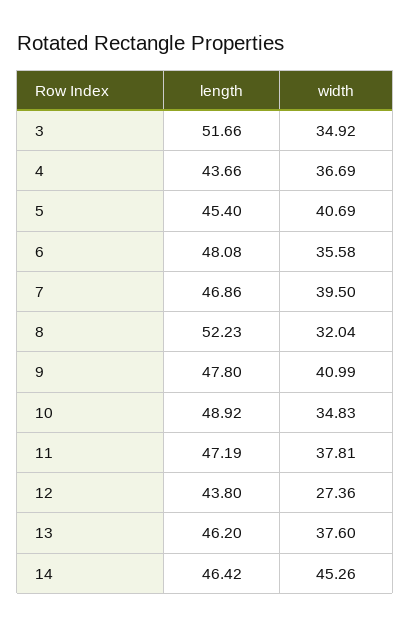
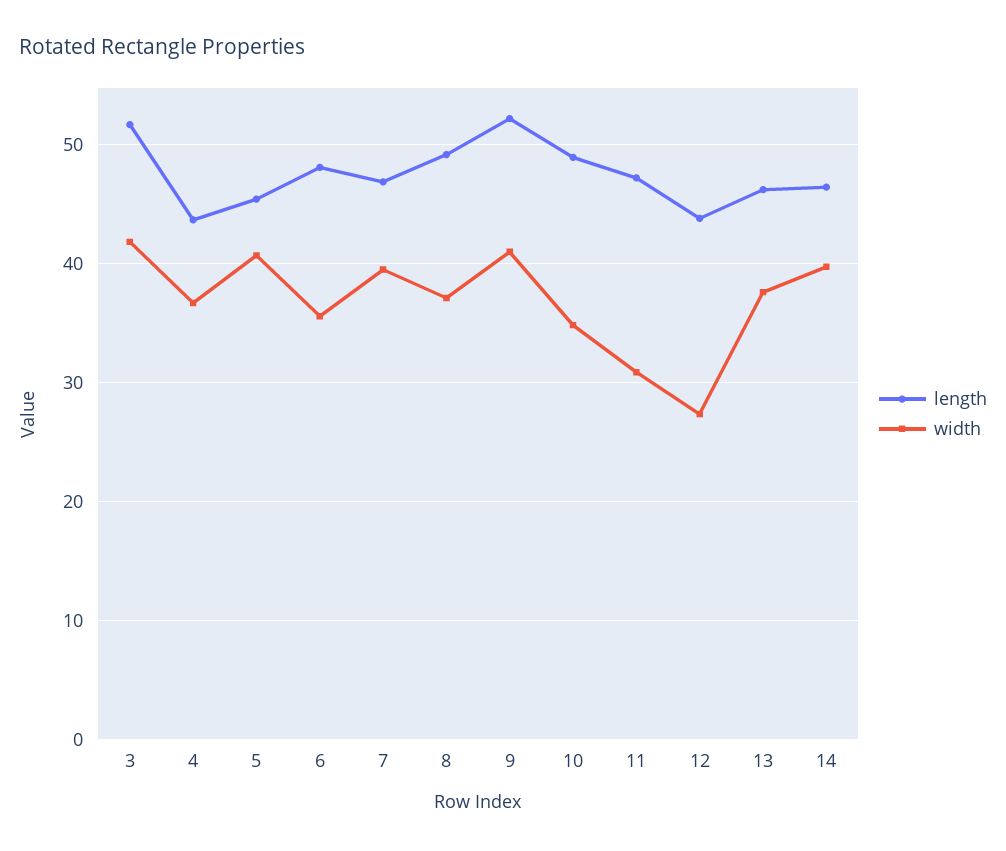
width, 3: 34.92 -> 42
length, 8: 52.23 -> 49
width, 8: 32.04 -> 37
length, 9: 47.8 -> 52
width, 11: 37.81 -> 31
width, 14: 45.26 -> 40

